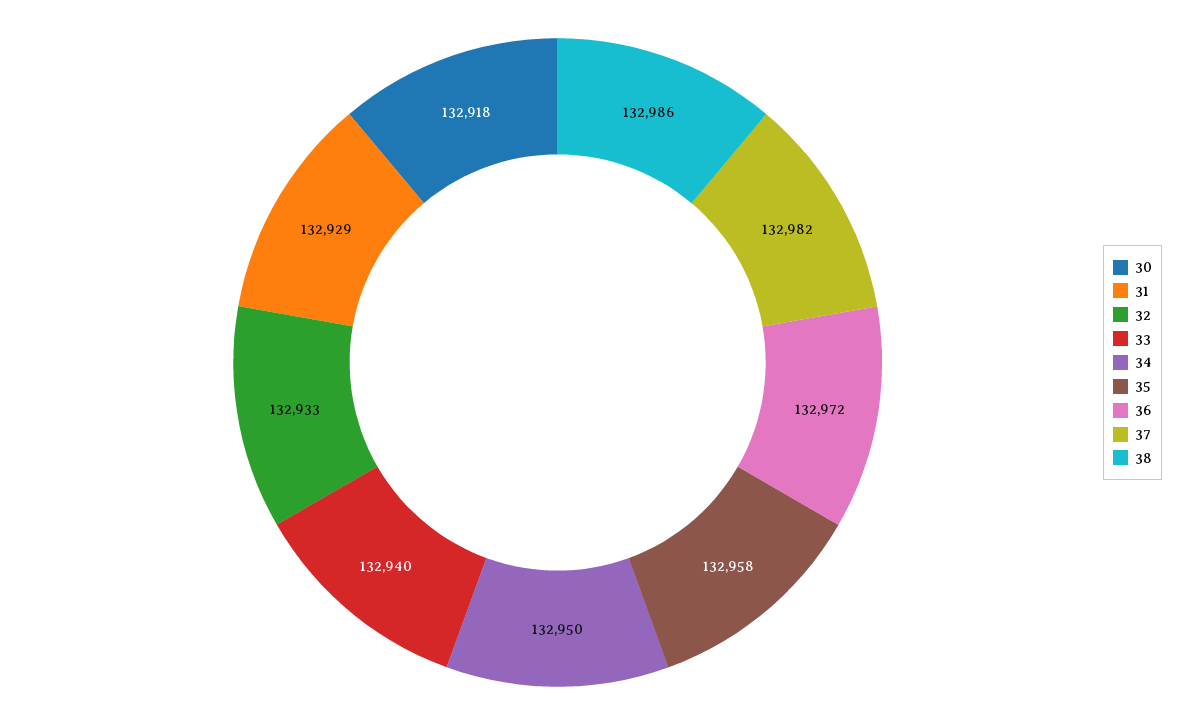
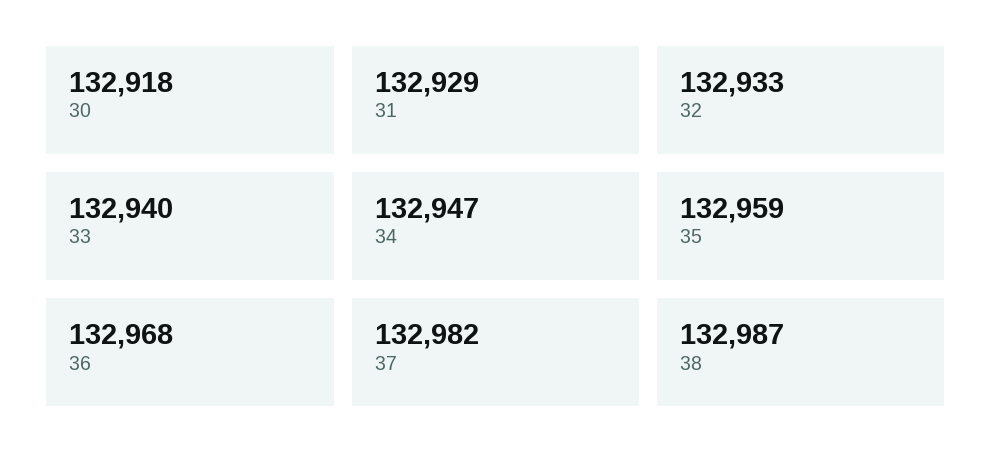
34: 132950 -> 132947
35: 132958 -> 132959
36: 132972 -> 132968
38: 132986 -> 132987

